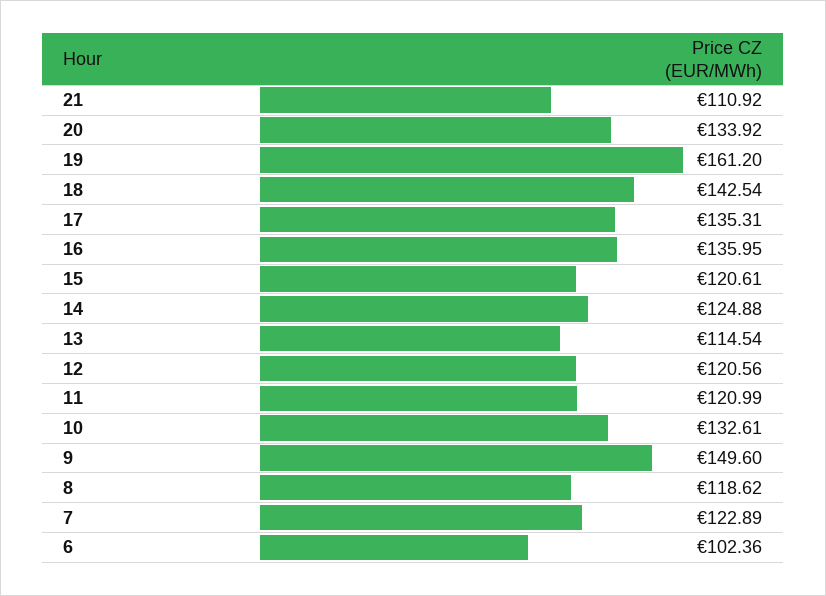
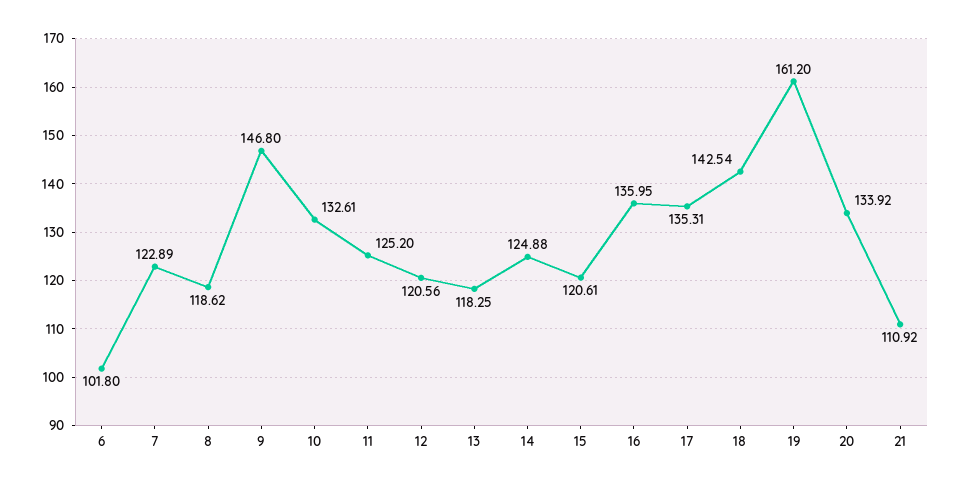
13: 114.54 -> 118.25
11: 120.99 -> 125.2
9: 149.6 -> 146.8
6: 102.36 -> 101.8

